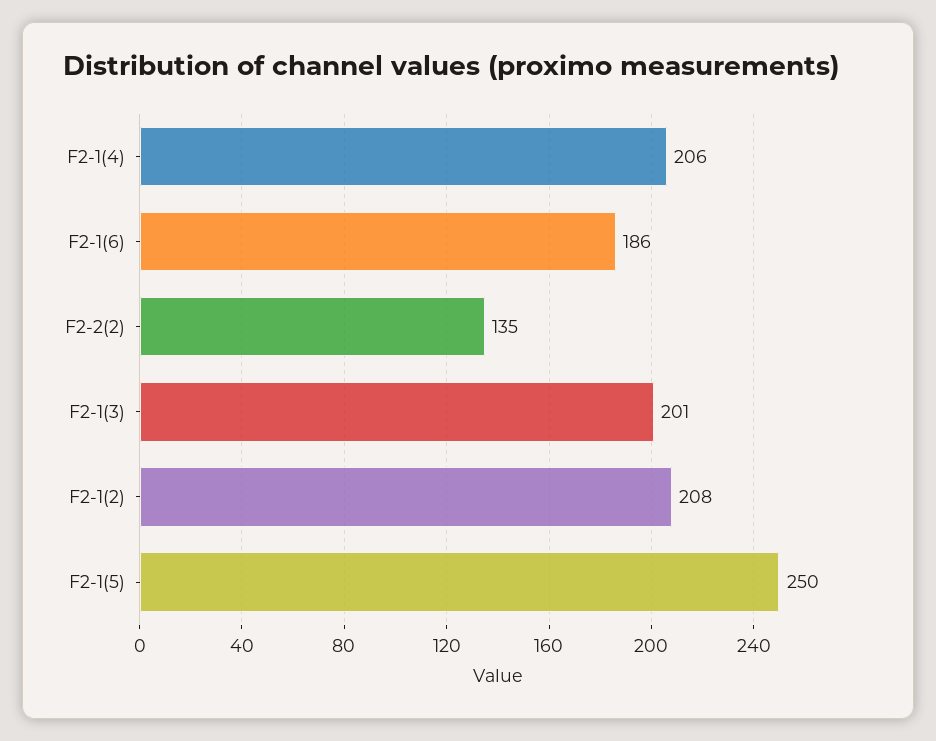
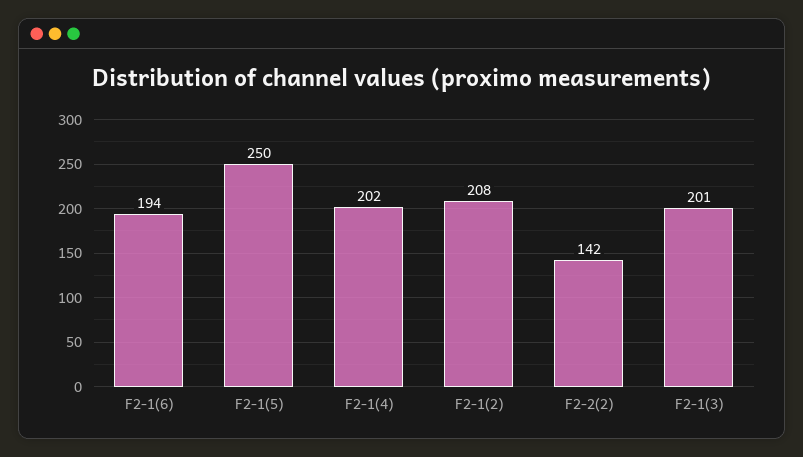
F2-1(4): 206 -> 202
F2-1(6): 186 -> 194
F2-2(2): 135 -> 142

